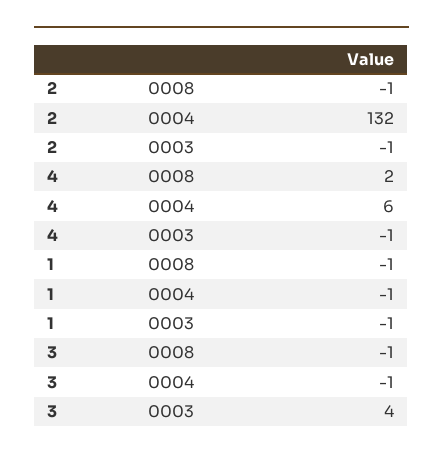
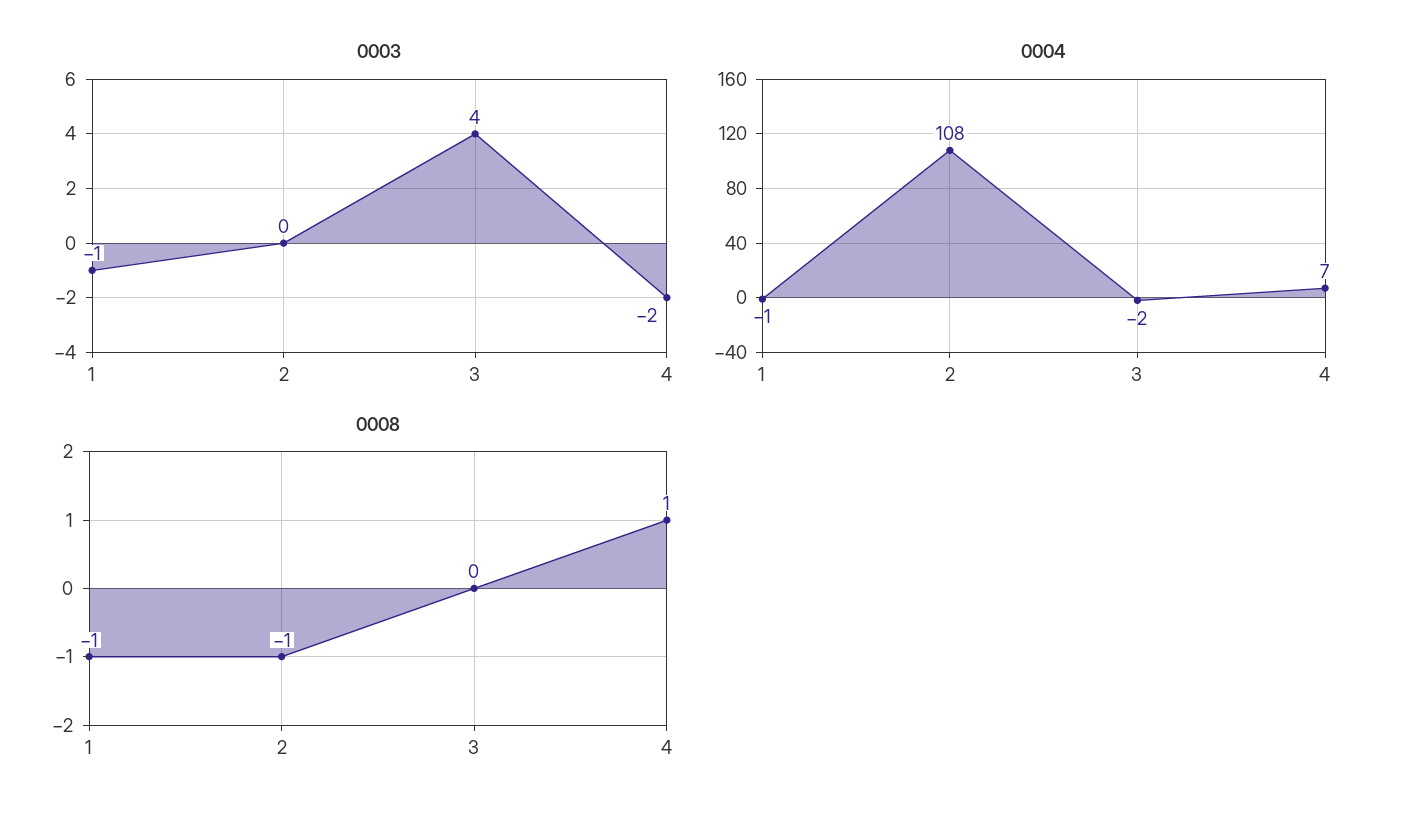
0004, 2: 132 -> 108
0003, 2: -1 -> 0
0008, 4: 2 -> 1
0004, 4: 6 -> 7
0003, 4: -1 -> -2
0008, 3: -1 -> 0
0004, 3: -1 -> -2

